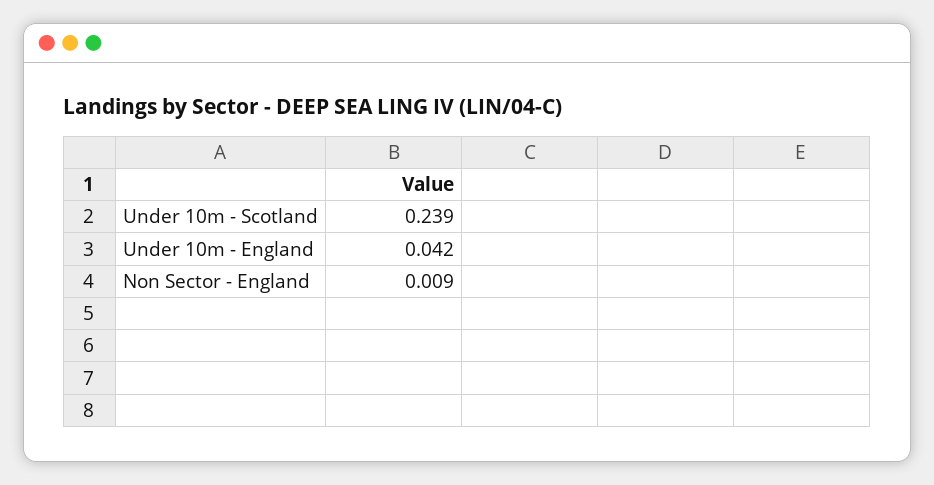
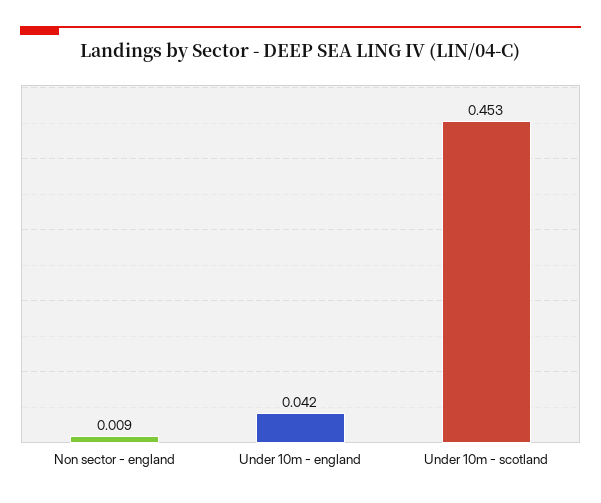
Under 10m - Scotland: 0.239 -> 0.453

